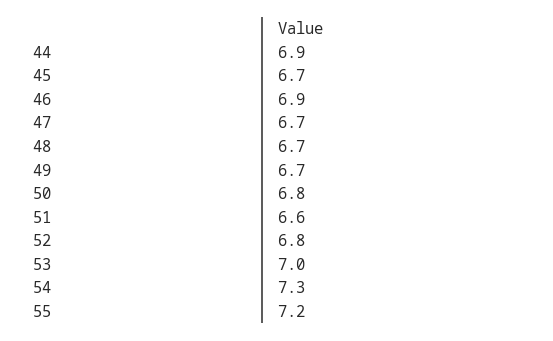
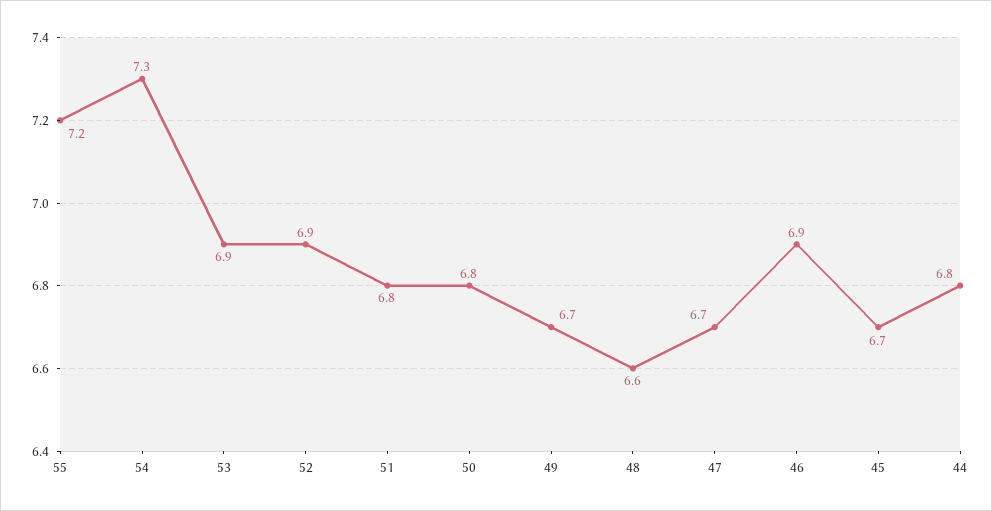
44: 6.9 -> 6.8
48: 6.7 -> 6.6
51: 6.6 -> 6.8
52: 6.8 -> 6.9
53: 7 -> 6.9

